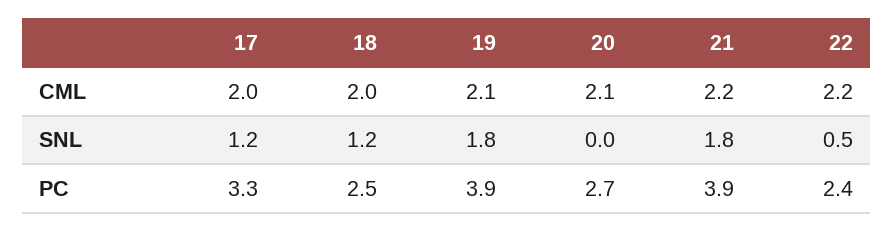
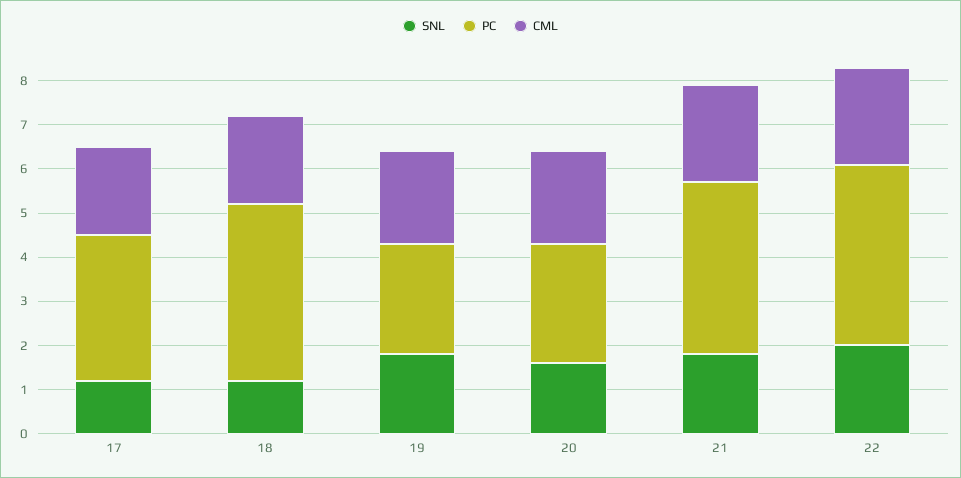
SNL, 20: 0 -> 1.5
SNL, 22: 0.5 -> 2
PC, 18: 2.5 -> 4
PC, 19: 3.9 -> 2.5
PC, 22: 2.4 -> 4

